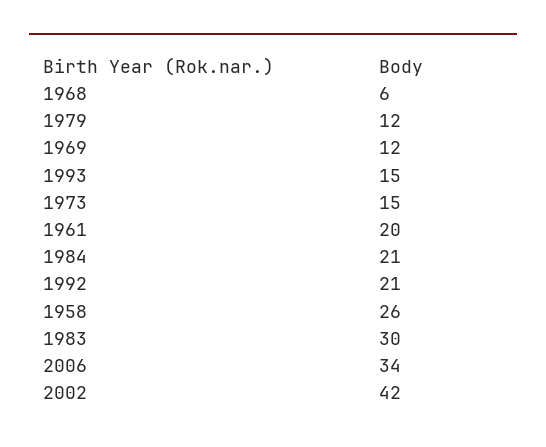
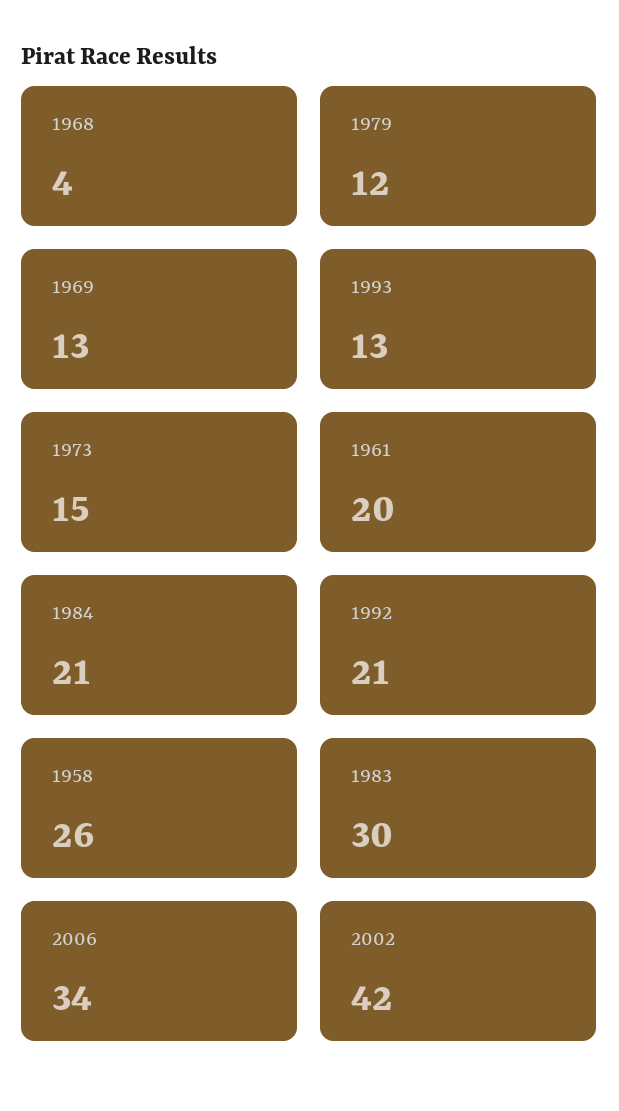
1968: 6 -> 4
1969: 12 -> 13
1993: 15 -> 13

